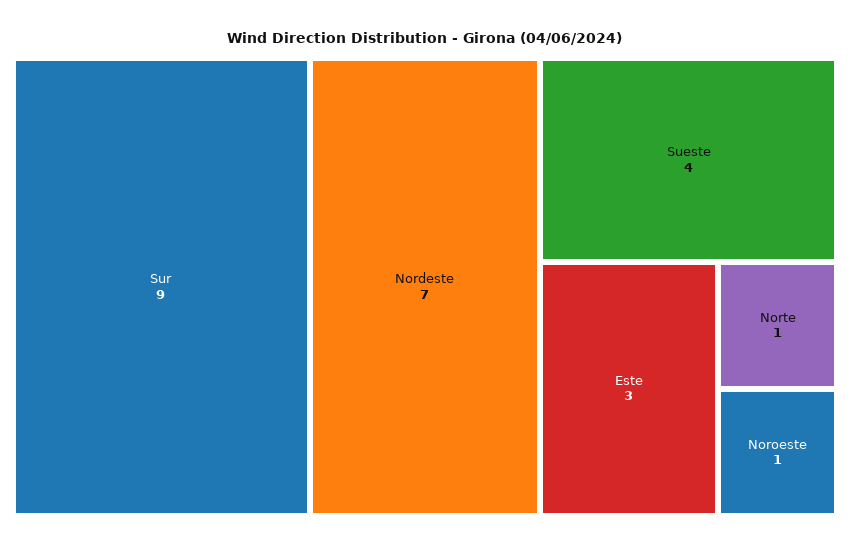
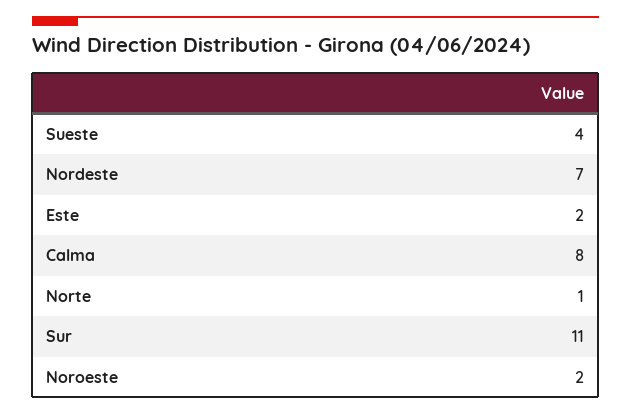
Sur: 9 -> 11
Este: 3 -> 2
Noroeste: 1 -> 2
Calma: none -> 8

